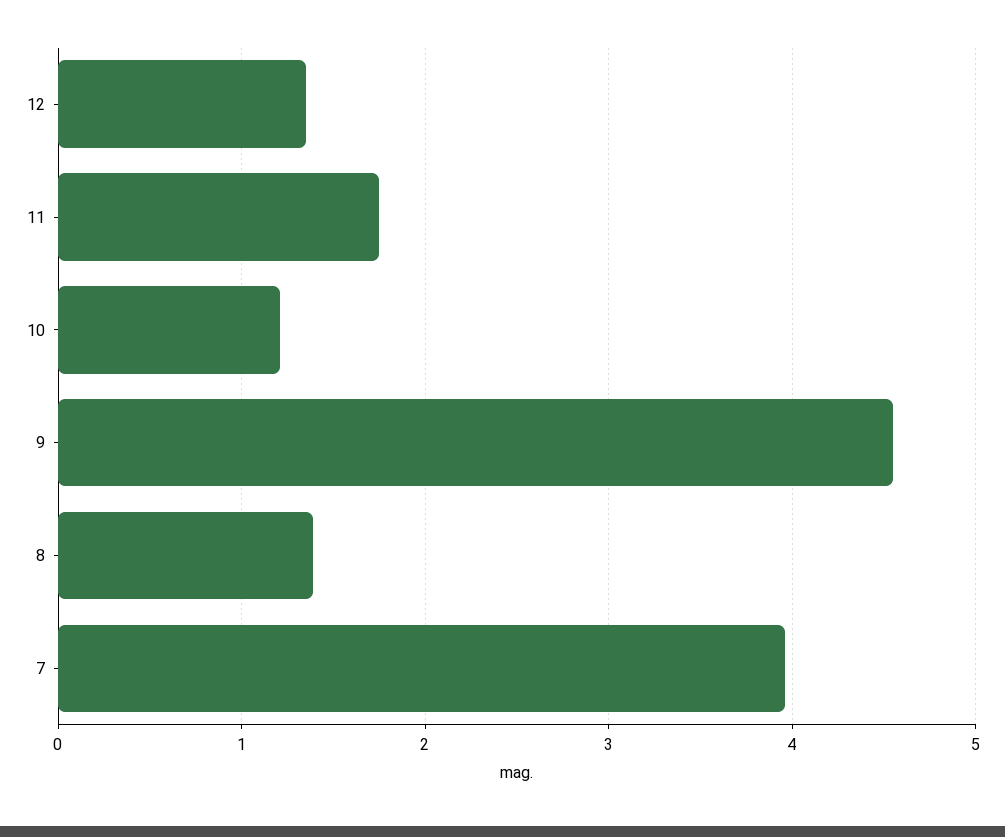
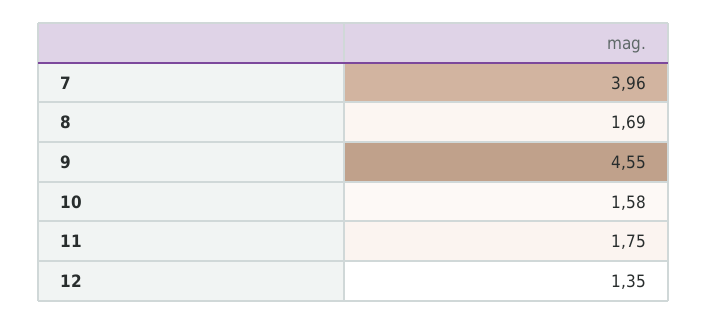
10: 1.2 -> 1.58
8: 1.4 -> 1.69

